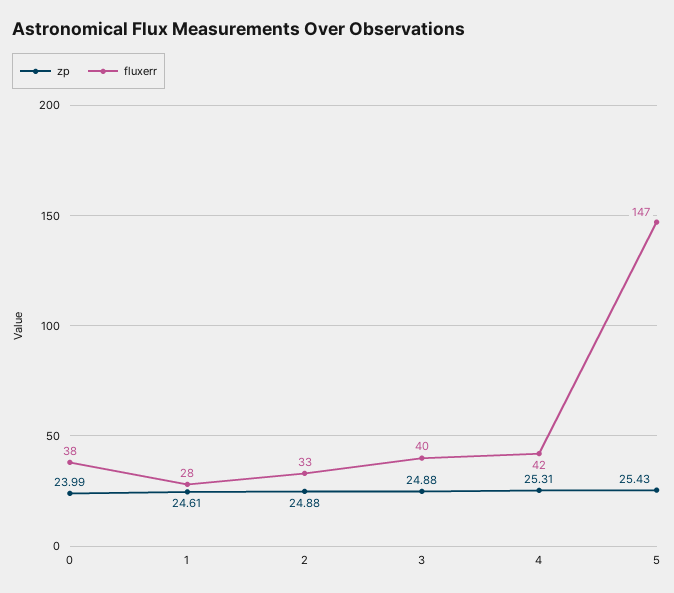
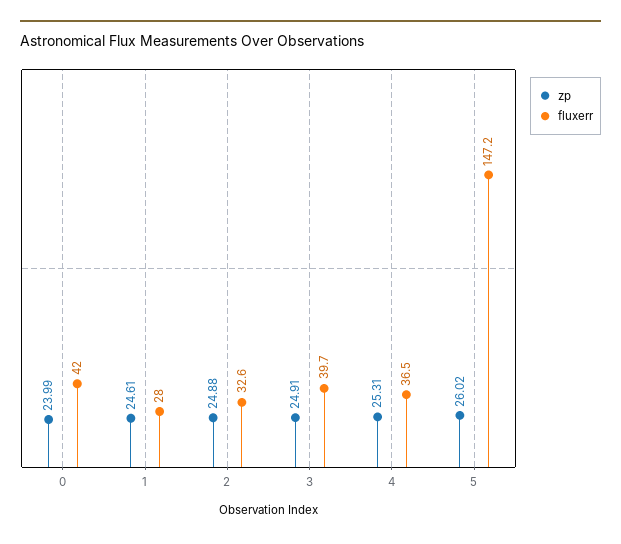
fluxerr, 0: 38 -> 42
zp, 3: 24.88 -> 24.91
fluxerr, 4: 42 -> 36.5
zp, 5: 25.43 -> 26.02

